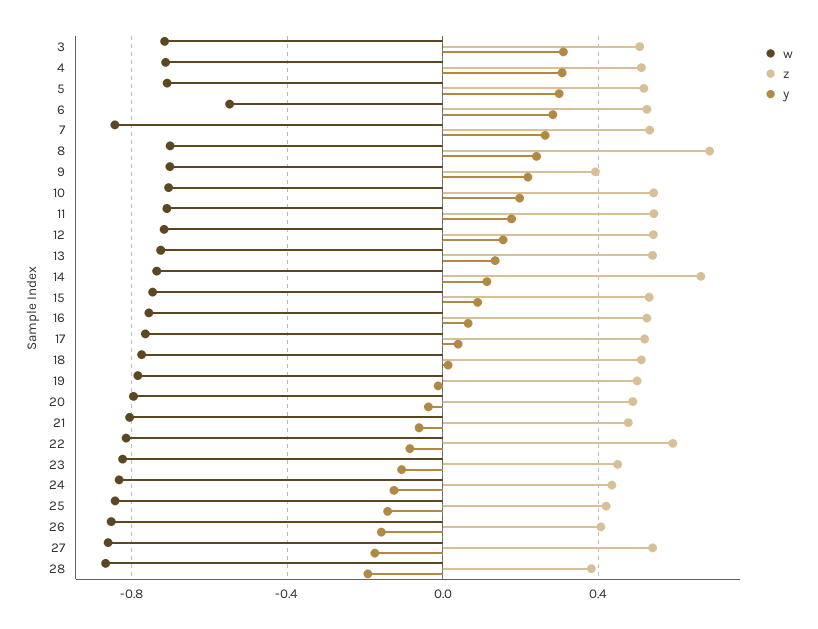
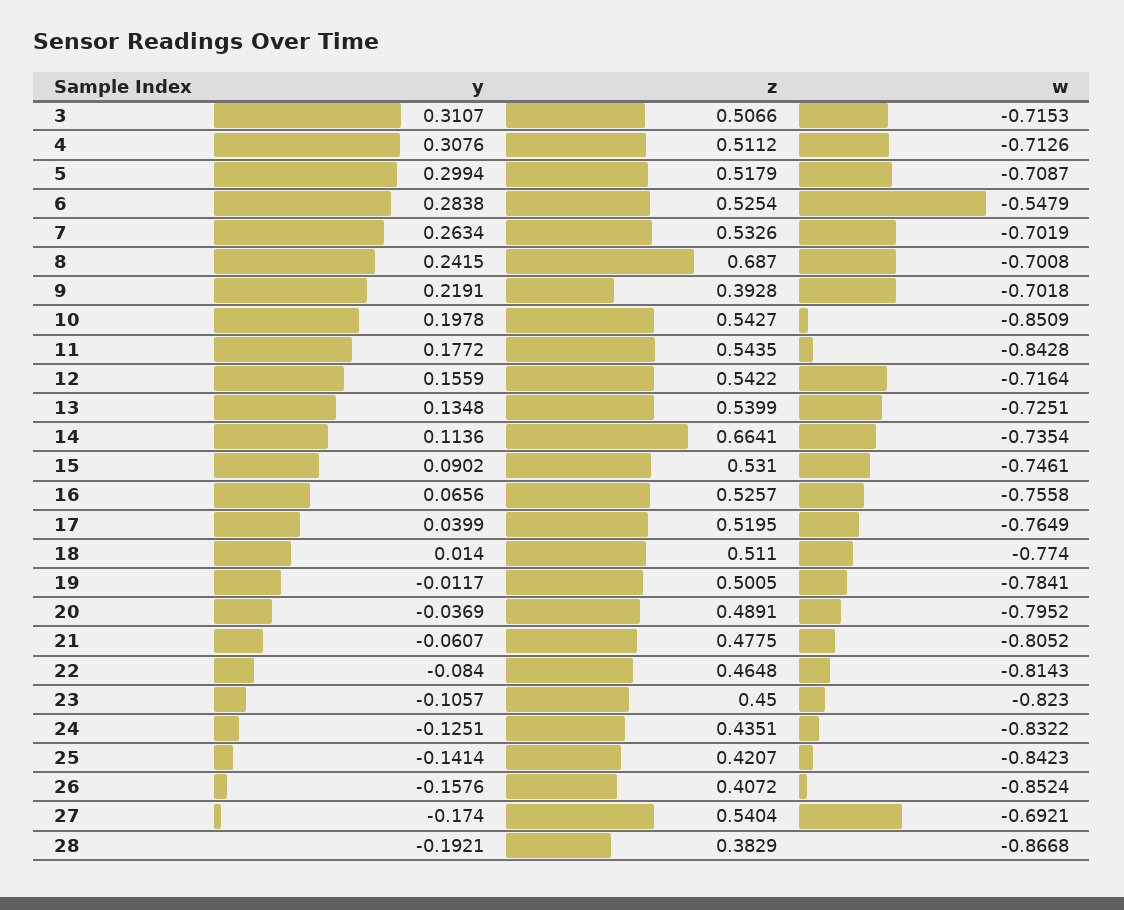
w, 7: -0.85 -> -0.7019
w, 10: -0.7 -> -0.8509
w, 11: -0.7 -> -0.8428
z, 22: 0.6 -> 0.4648
w, 27: -0.85 -> -0.6921

